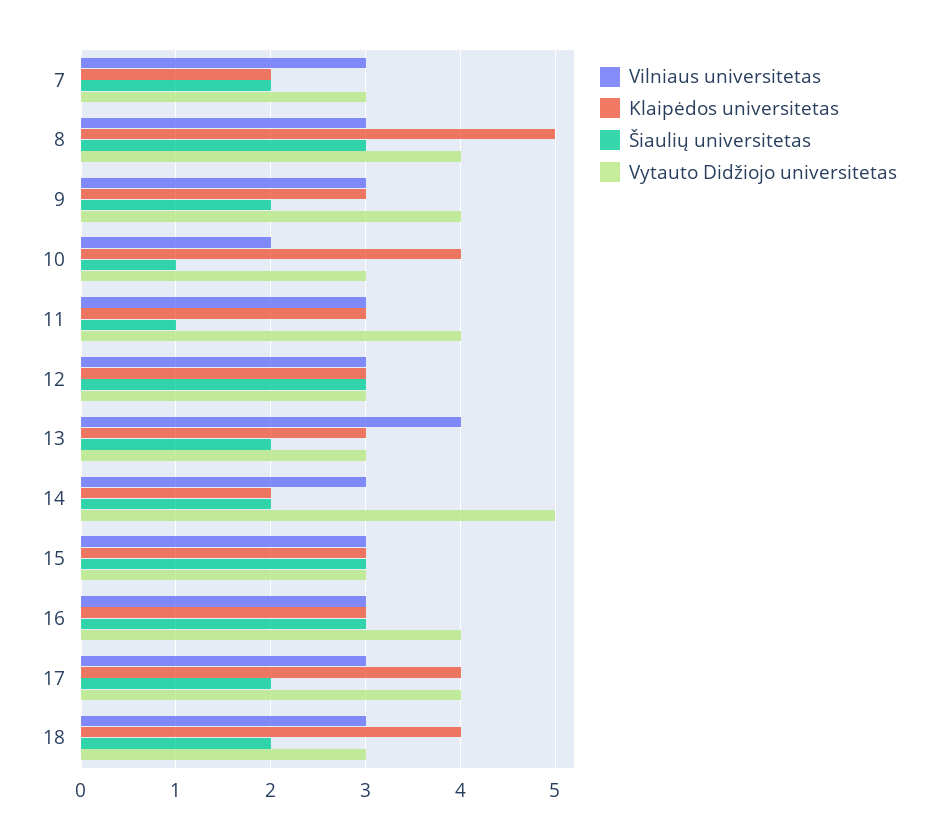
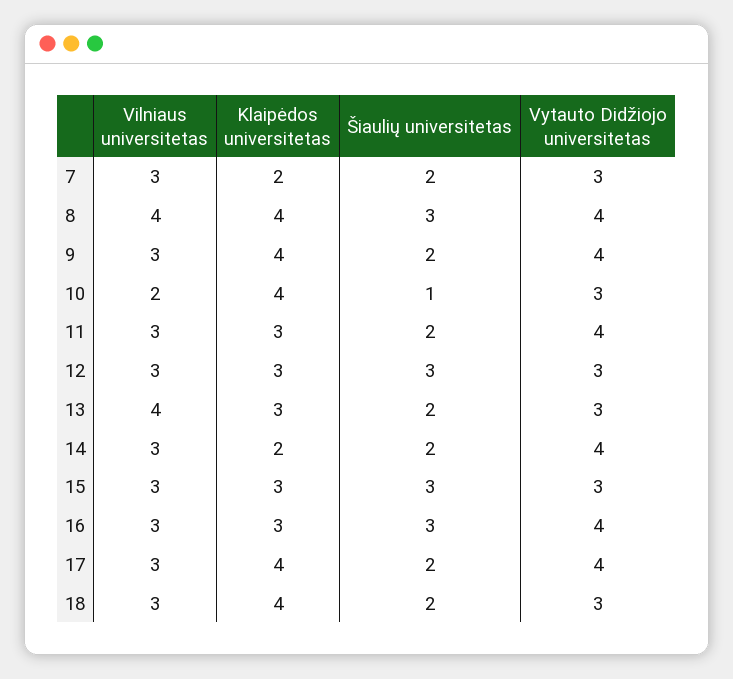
Vilniaus universitetas, 8: 3 -> 4
Klaipėdos universitetas, 8: 5 -> 4
Klaipėdos universitetas, 9: 3 -> 4
Šiaulių universitetas, 11: 1 -> 2
Vytauto Didžiojo universitetas, 14: 5 -> 4

